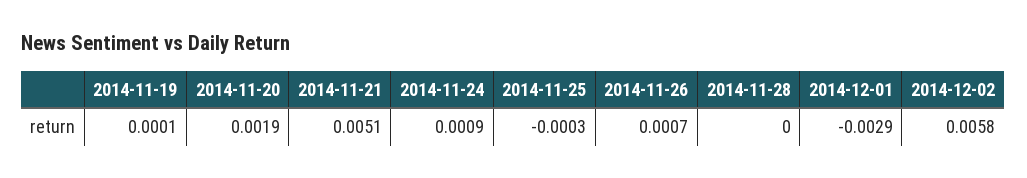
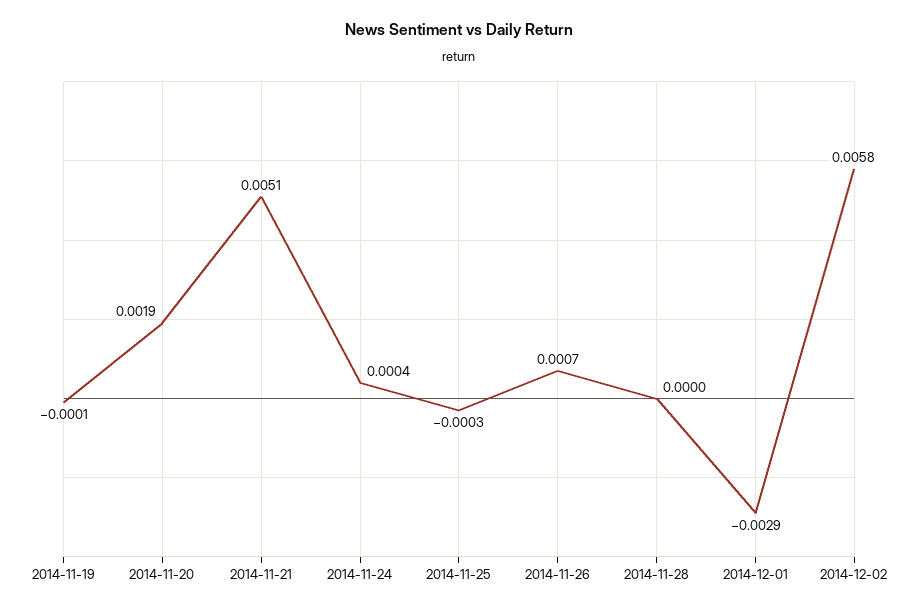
2014-11-19: 0.0001 -> -0.0001
2014-11-24: 0.0009 -> 0.0004

